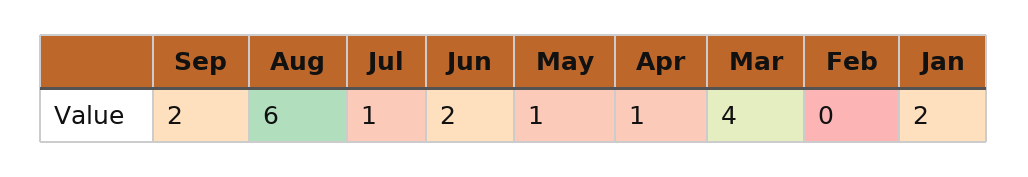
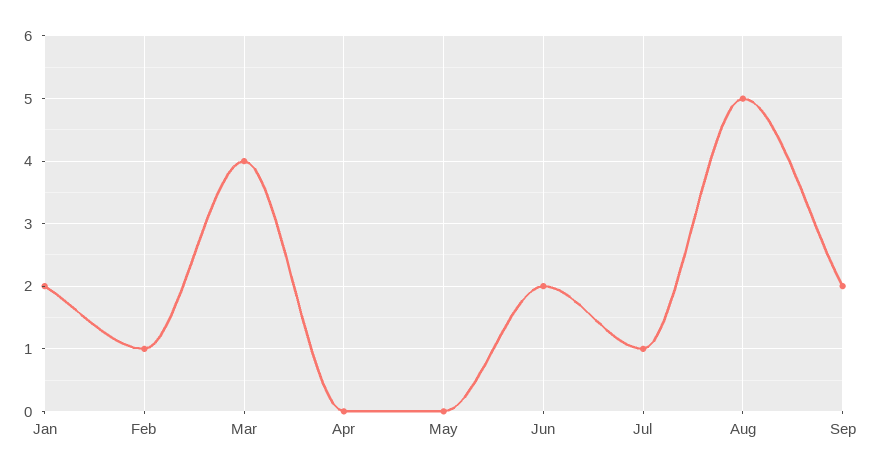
Aug: 6 -> 5
May: 1 -> 0
Apr: 1 -> 0
Feb: 0 -> 1

